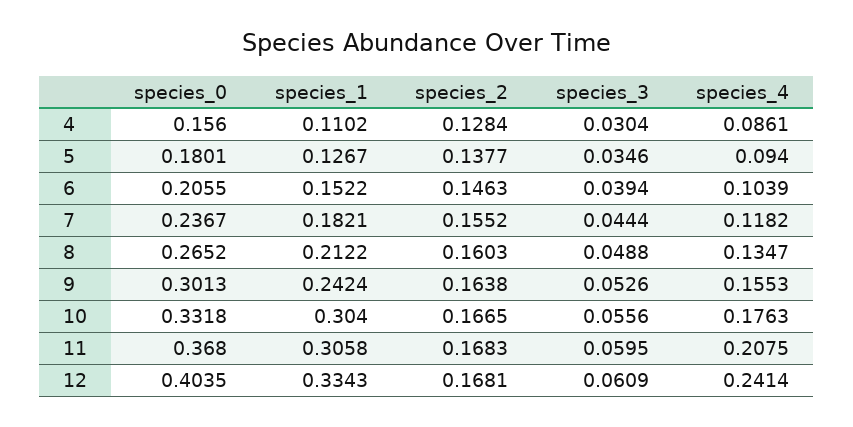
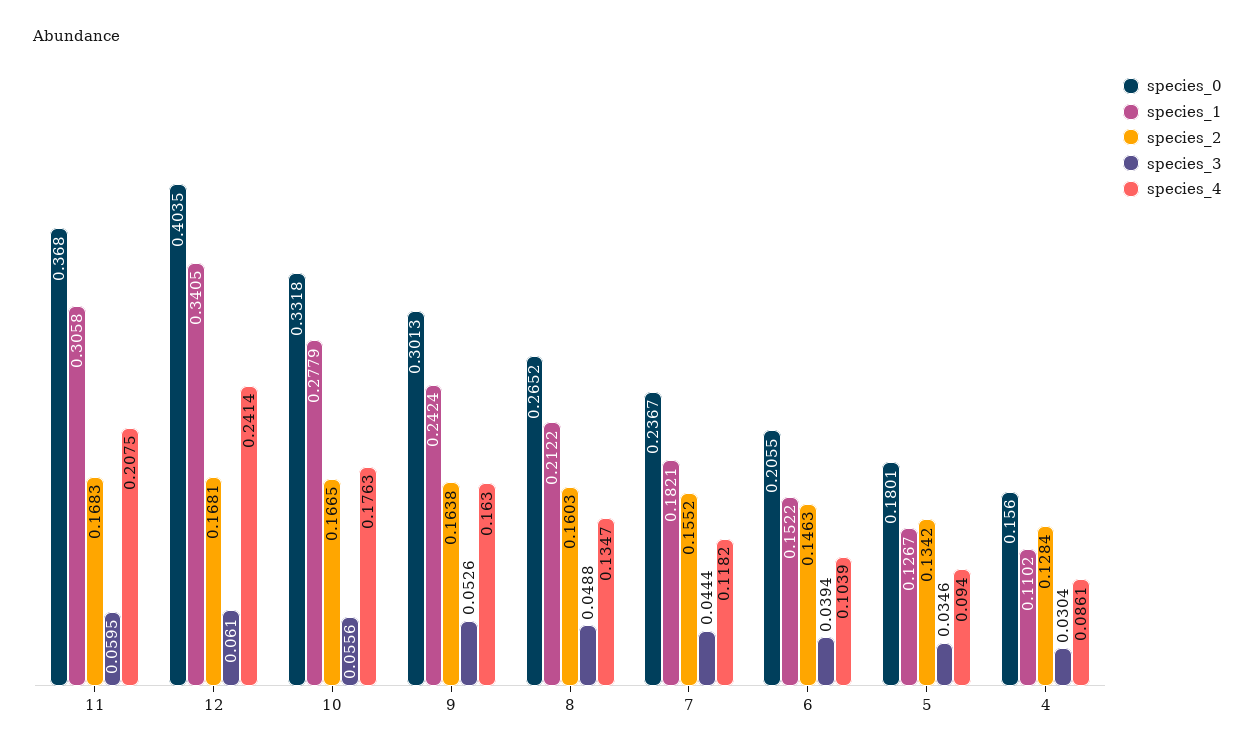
species_2, 5: 0.1377 -> 0.1342
species_4, 9: 0.1553 -> 0.163
species_1, 10: 0.304 -> 0.2779
species_1, 12: 0.3343 -> 0.3405
species_3, 12: 0.0609 -> 0.061

